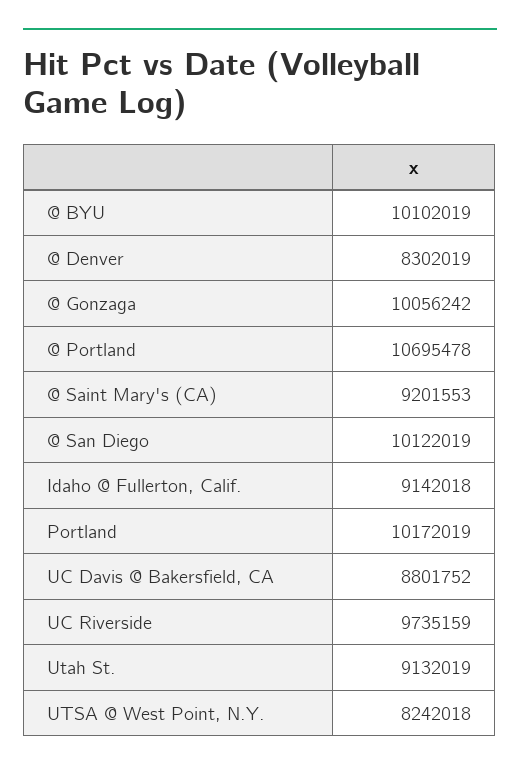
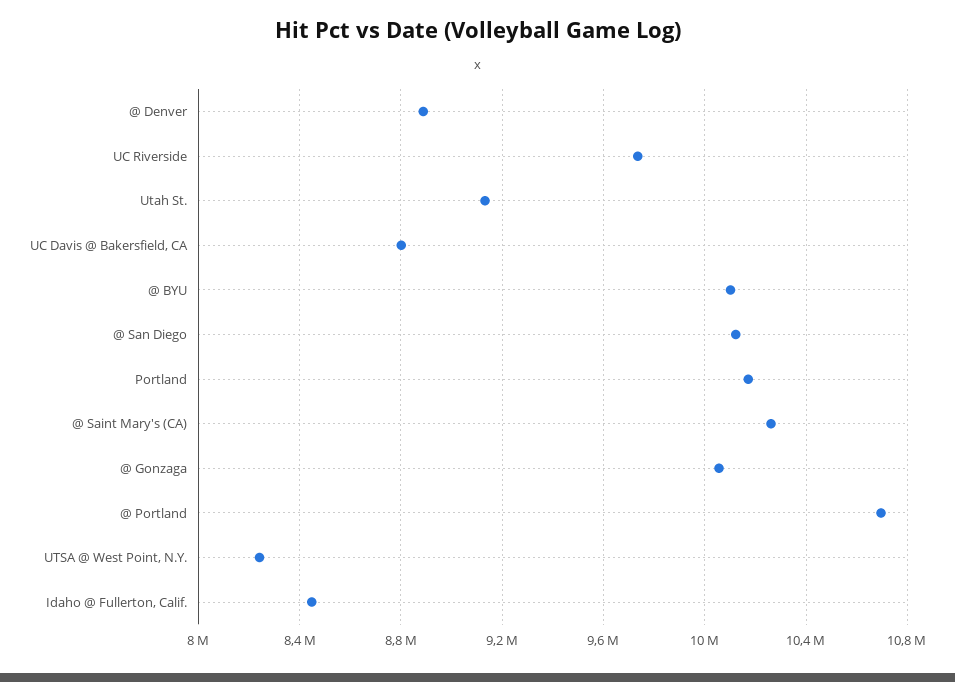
@ Denver: 8302019 -> 8900000
@ Saint Mary's (CA): 9201553 -> 10250000
Idaho @ Fullerton, Calif.: 9142018 -> 8450000

